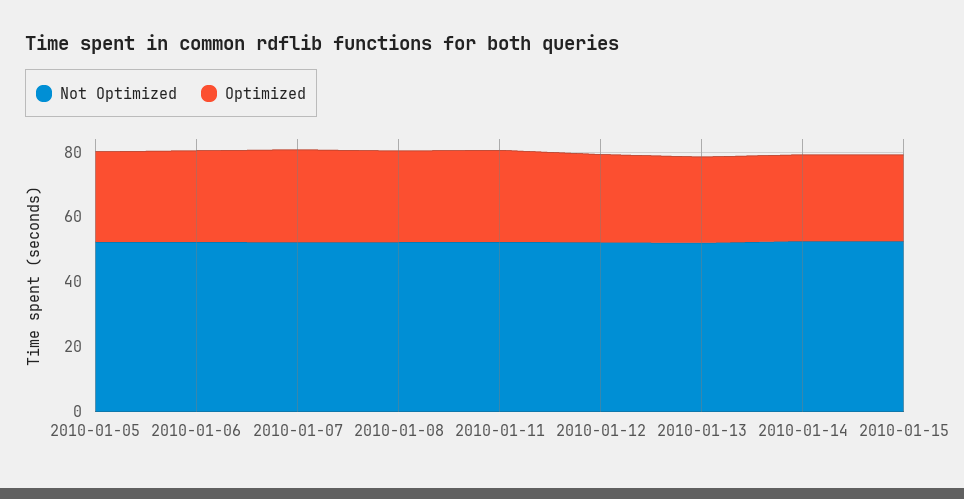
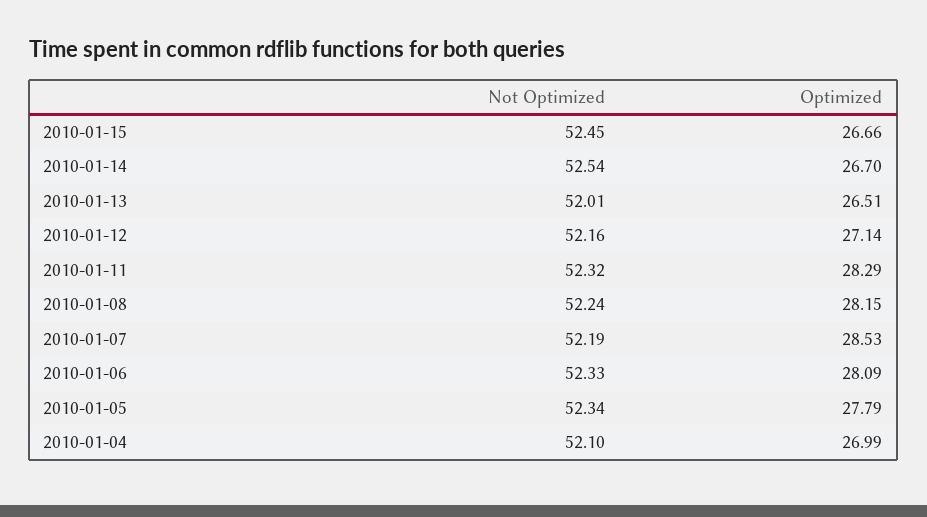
Not Optimized, 2010-01-04: none -> 52.1
Optimized, 2010-01-04: none -> 26.99

